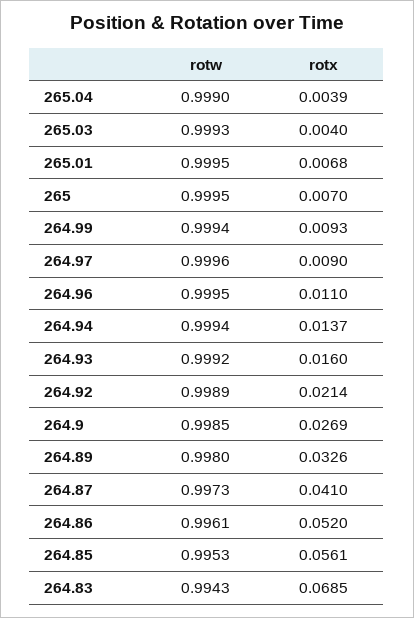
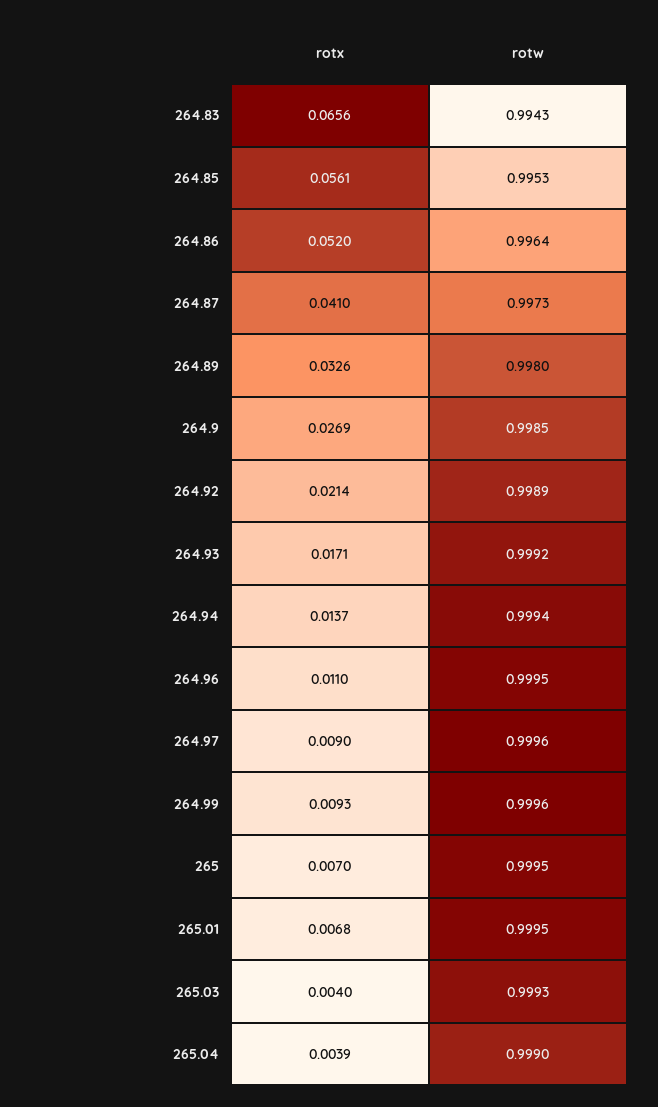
rotw, 264.99: 0.9994 -> 0.9996
rotx, 264.93: 0.016 -> 0.0171
rotw, 264.86: 0.9961 -> 0.9964
rotx, 264.83: 0.0685 -> 0.0656

